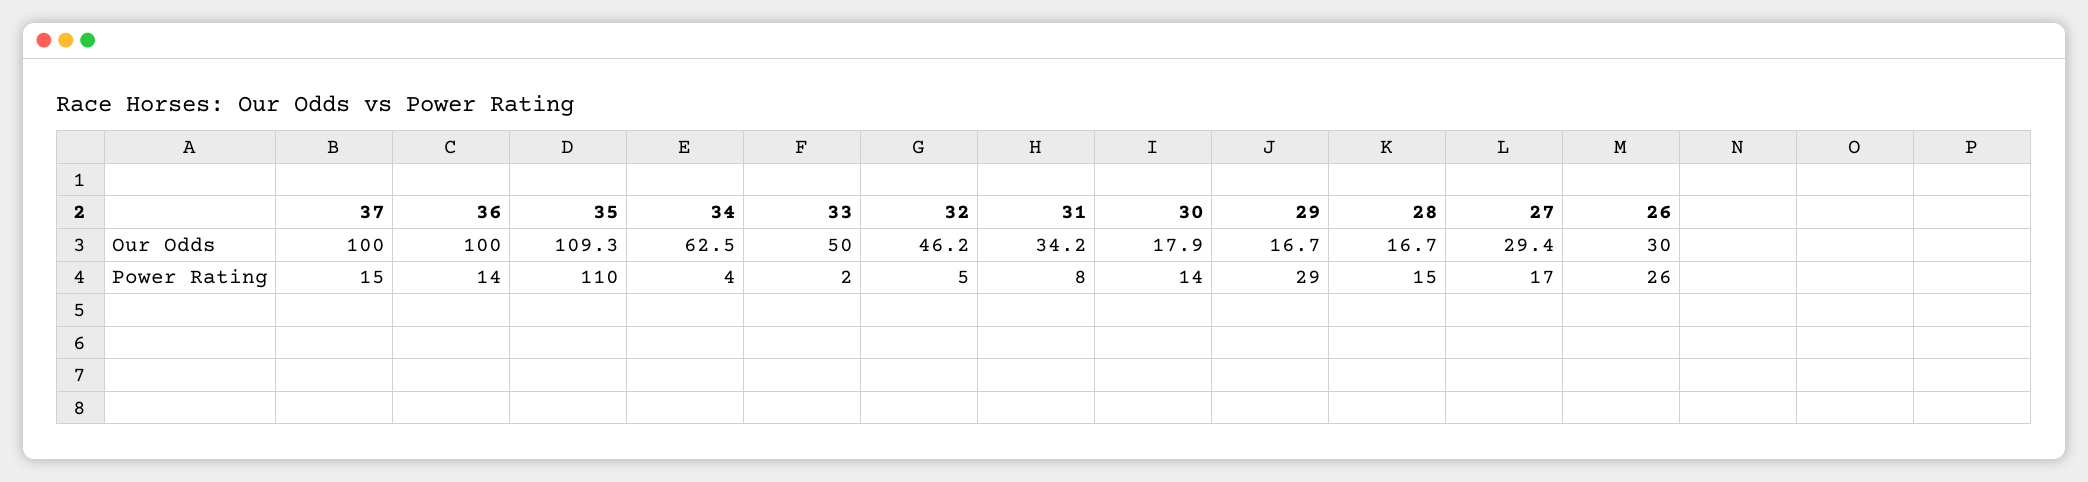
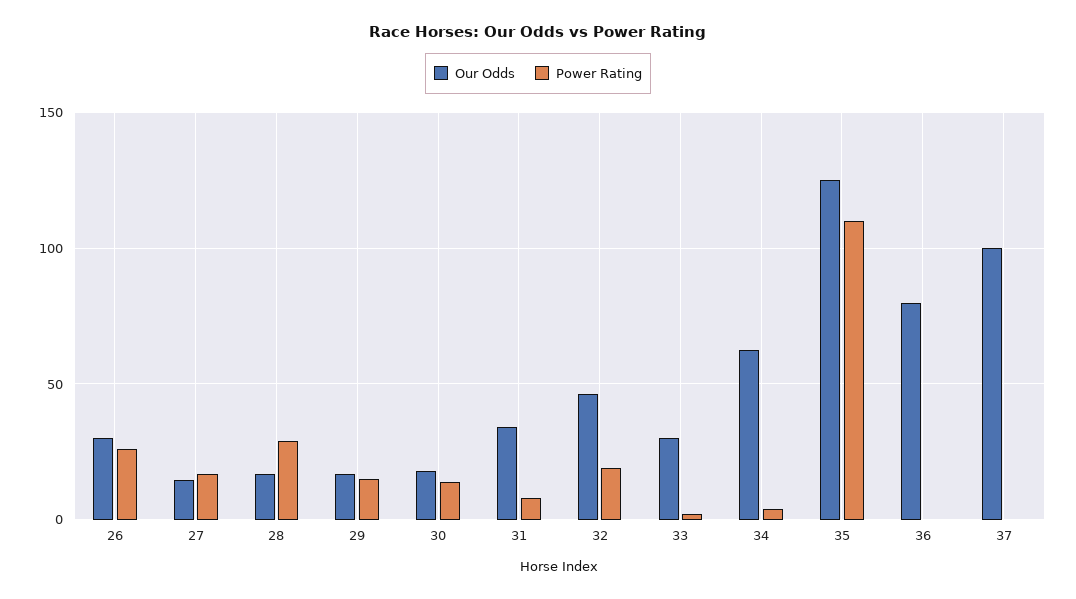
Our Odds, 36: 100 -> 80
Our Odds, 35: 109.3 -> 125
Our Odds, 33: 50 -> 30
Our Odds, 27: 29.4 -> 15
Power Rating, 37: 15 -> 0
Power Rating, 36: 14 -> 0
Power Rating, 32: 5 -> 20
Power Rating, 29: 29 -> 15
Power Rating, 28: 15 -> 30

